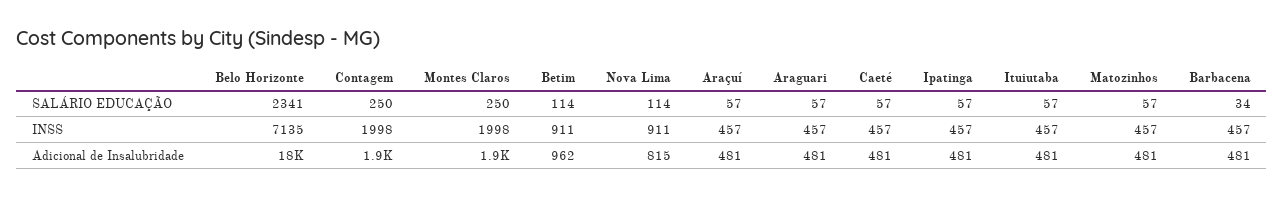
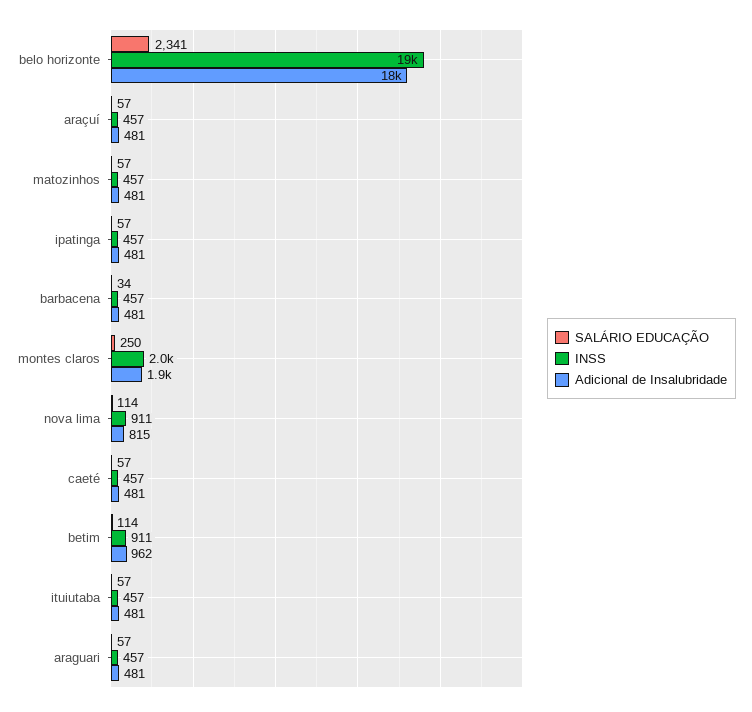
SALÁRIO EDUCAÇÃO, Contagem: 250 -> none
INSS, Belo Horizonte: 7135 -> 19000
INSS, Contagem: 1998 -> none
Adicional de Insalubridade, Contagem: 1900 -> none

